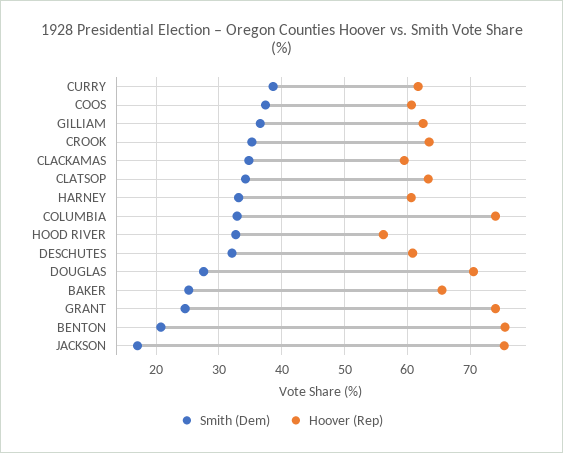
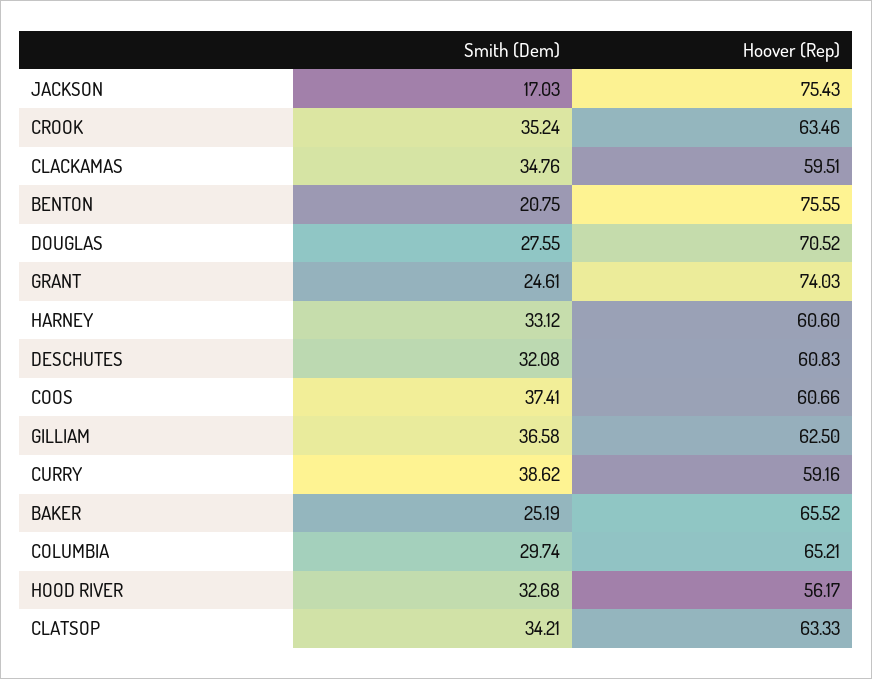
Hoover (Rep), CURRY: 62 -> 59.16
Smith (Dem), COLUMBIA: 33 -> 29.74
Hoover (Rep), COLUMBIA: 74 -> 65.21

